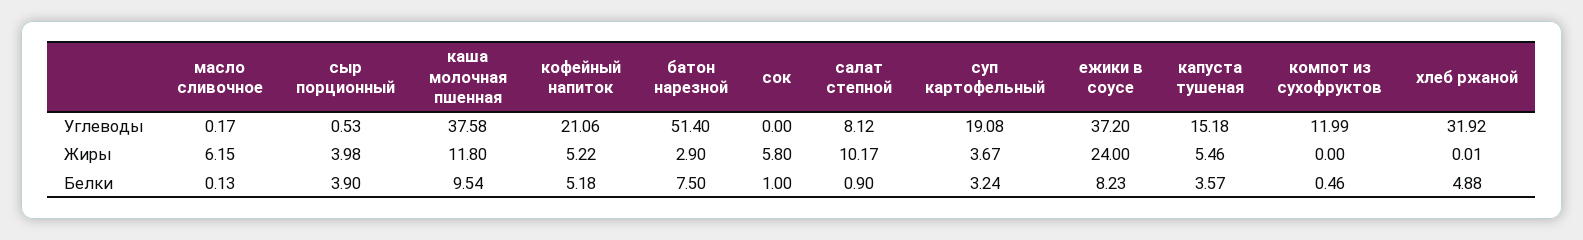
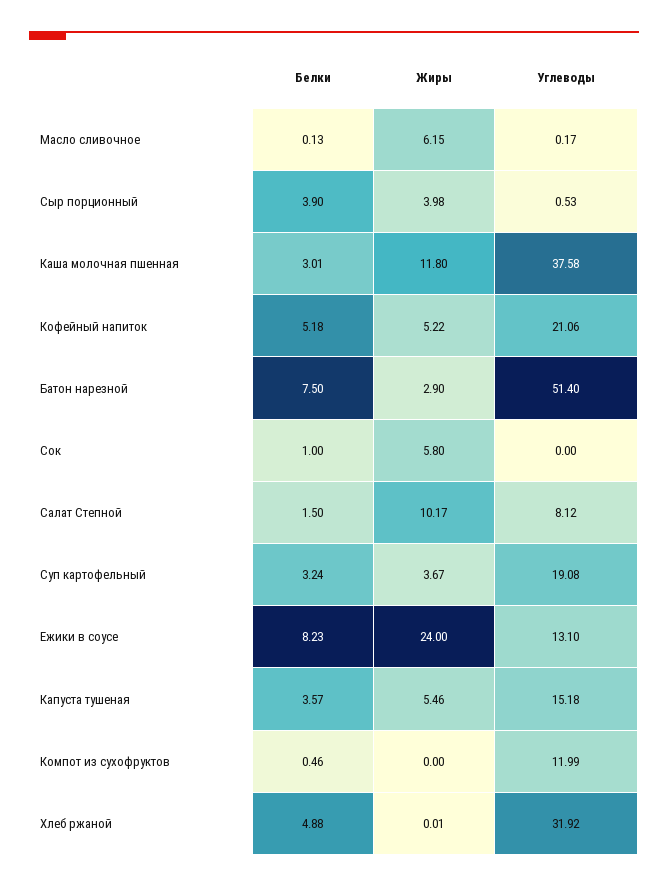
ежики в соусе, Углеводы: 37.2 -> 13.1
каша молочная пшенная, Белки: 9.54 -> 3.01
салат степной, Белки: 0.9 -> 1.5

